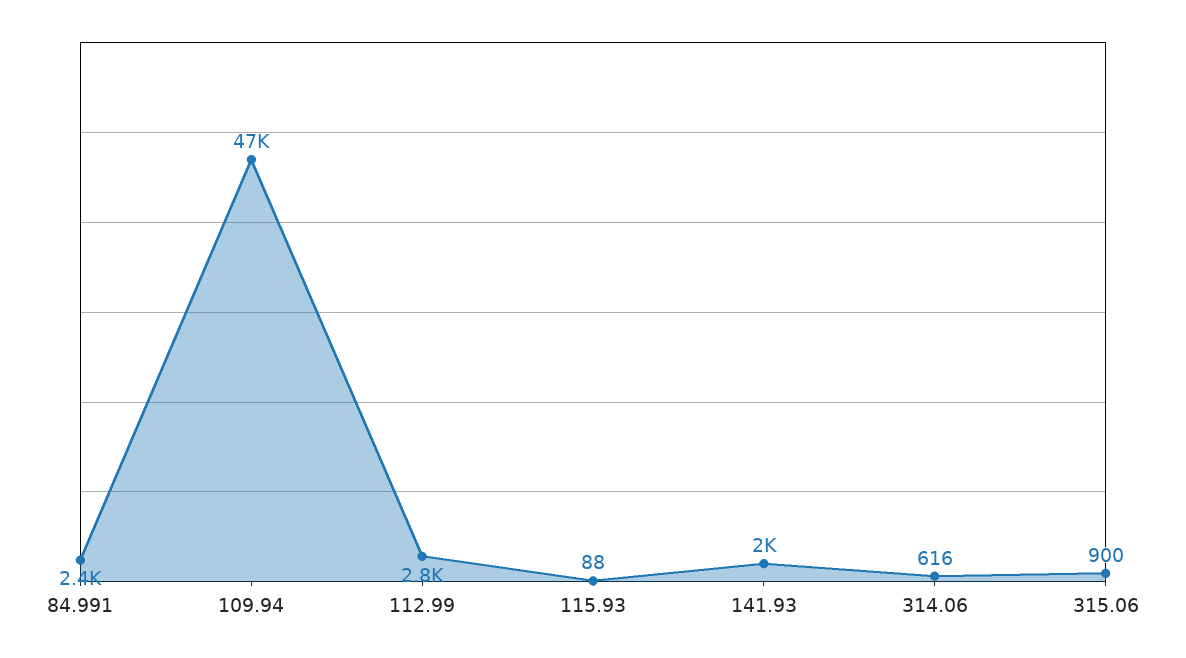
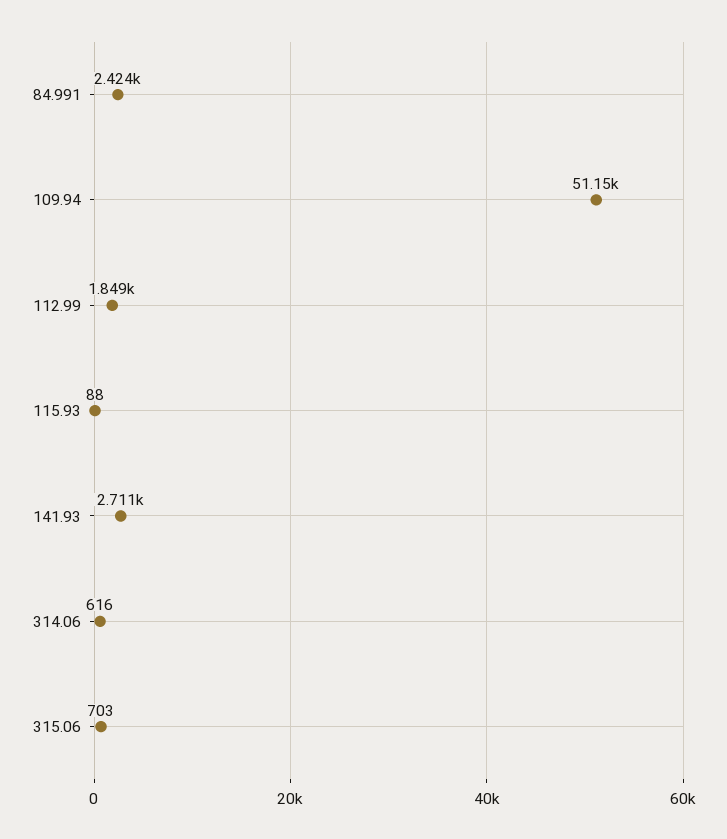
109.94: 47000 -> 51150
112.99: 2800 -> 1849
141.93: 2000 -> 2711
315.06: 900 -> 703

